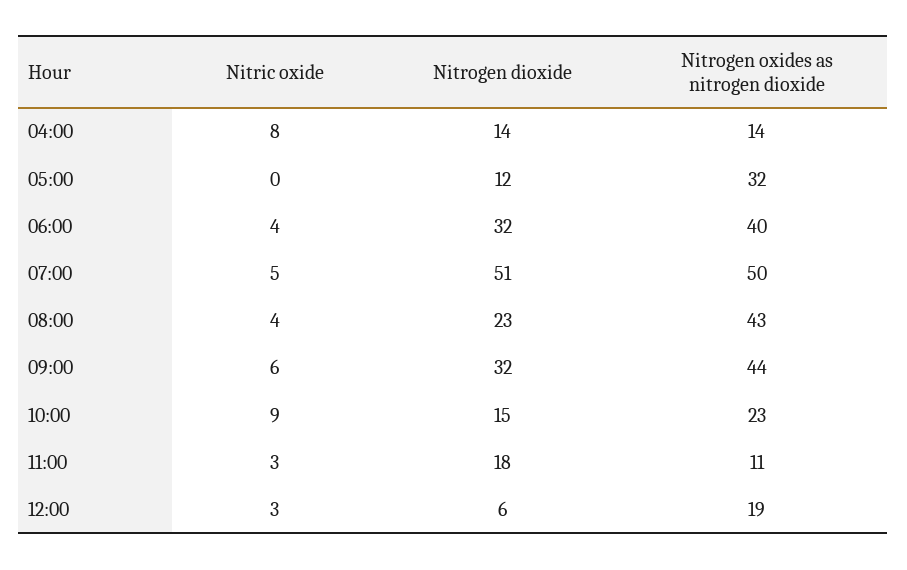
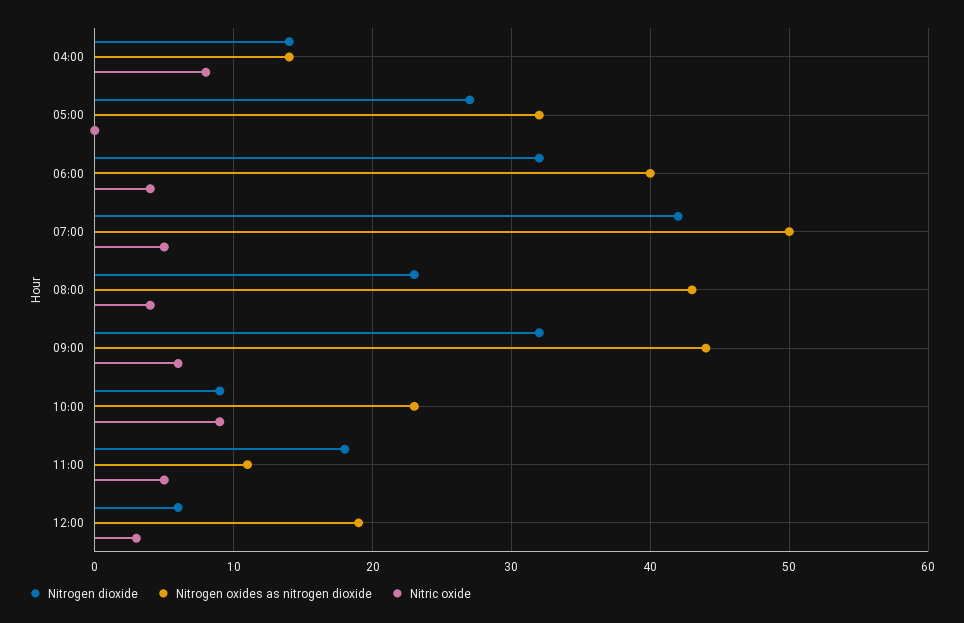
Nitrogen dioxide, 05:00: 12 -> 27
Nitrogen dioxide, 07:00: 51 -> 42
Nitrogen dioxide, 10:00: 15 -> 9
Nitric oxide, 11:00: 3 -> 5

